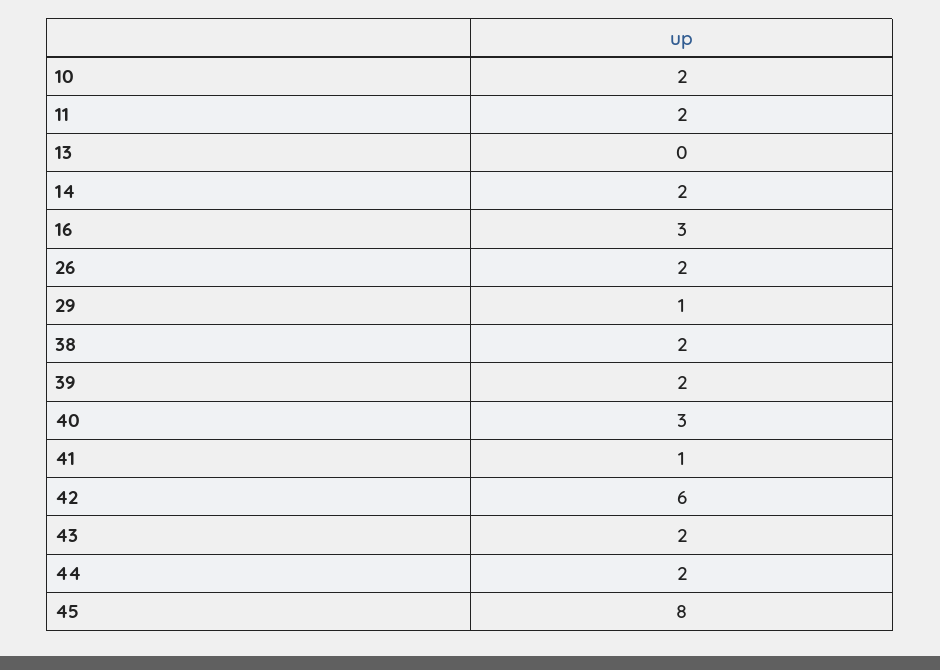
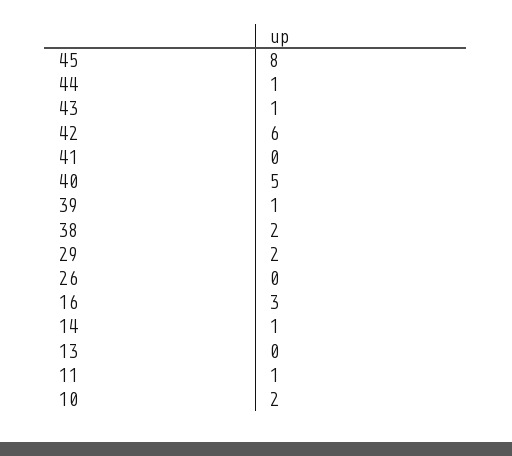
11: 2 -> 1
14: 2 -> 1
26: 2 -> 0
29: 1 -> 2
39: 2 -> 1
40: 3 -> 5
41: 1 -> 0
43: 2 -> 1
44: 2 -> 1

